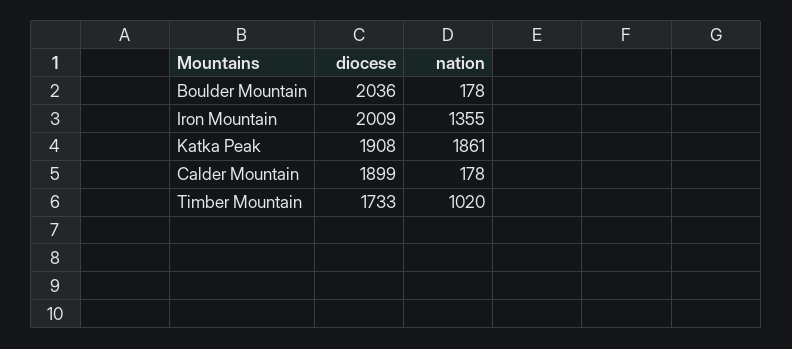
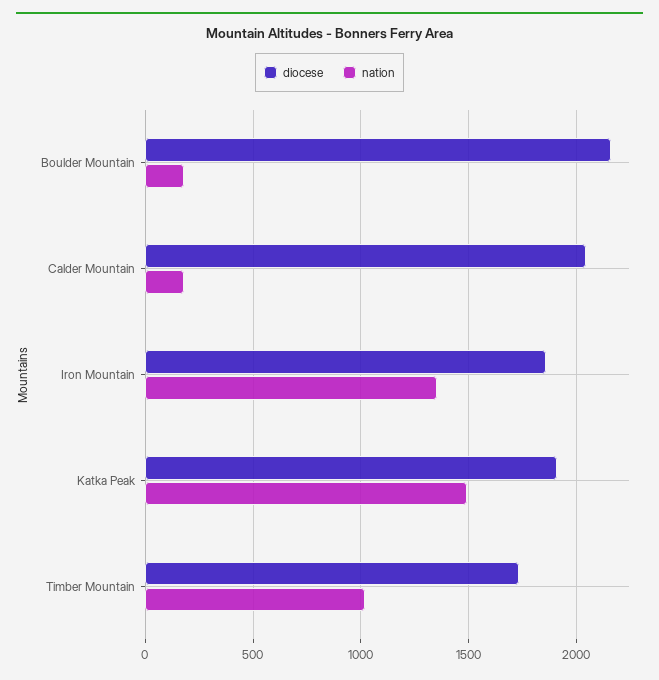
diocese, Boulder Mountain: 2036 -> 2150
diocese, Iron Mountain: 2009 -> 1850
nation, Katka Peak: 1861 -> 1500
diocese, Calder Mountain: 1899 -> 2050

